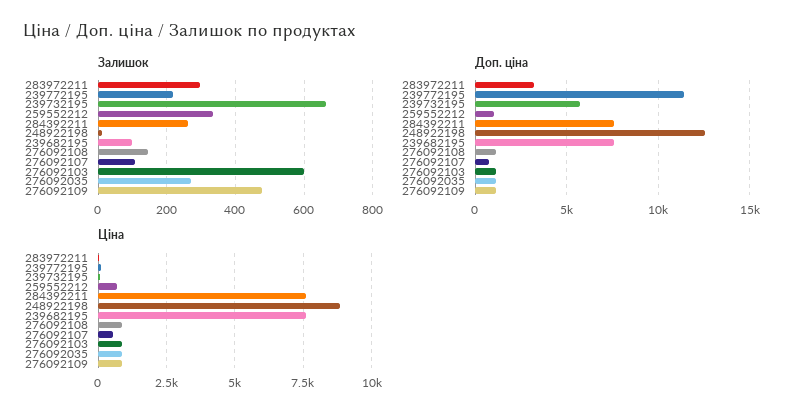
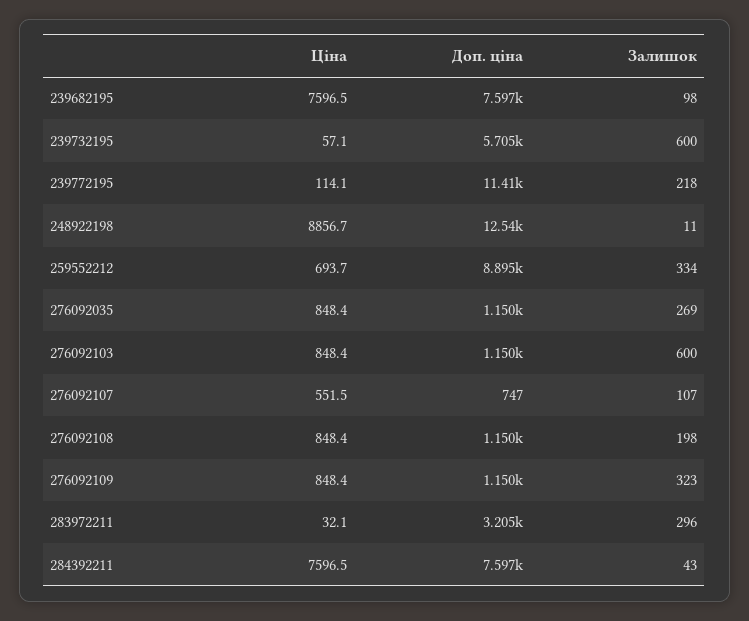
Залишок, 239732195: 660 -> 600
Залишок, 284392211: 260 -> 43
Залишок, 276092108: 140 -> 198
Залишок, 276092109: 480 -> 323
Доп. ціна, 259552212: 1000 -> 8895

